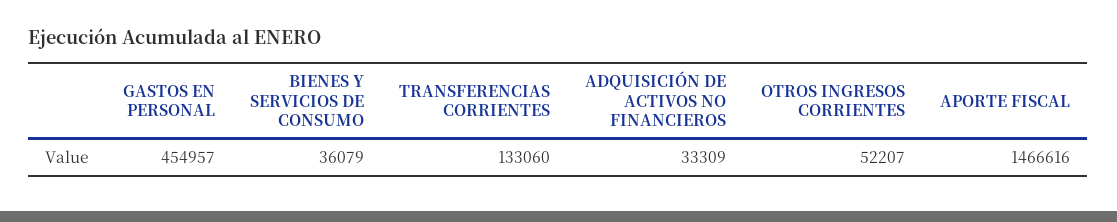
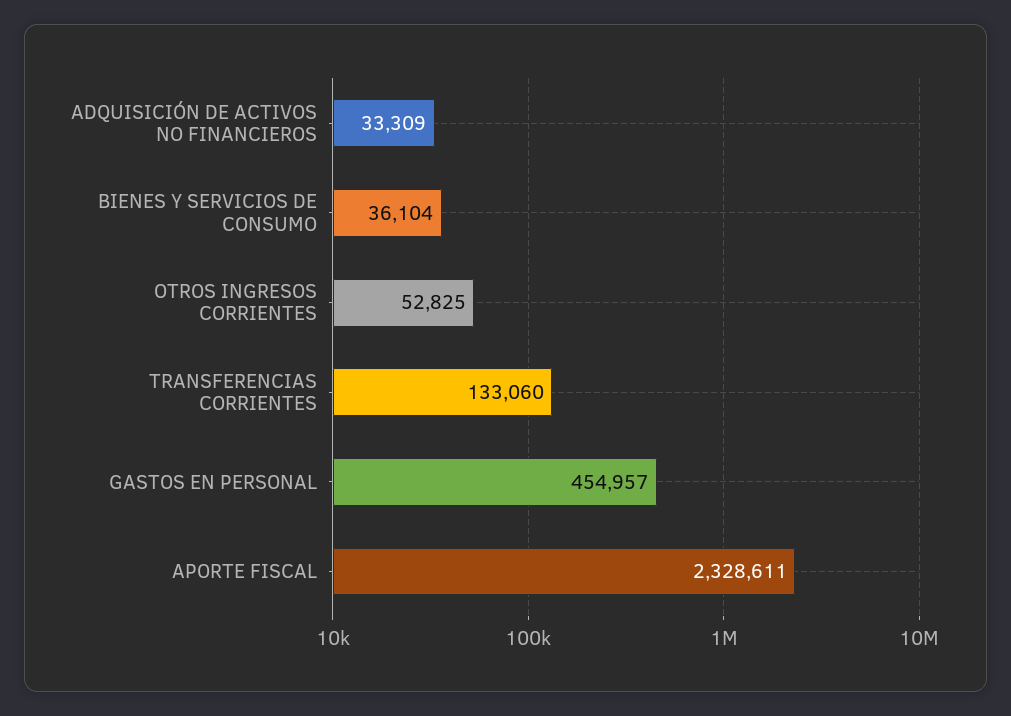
BIENES Y SERVICIOS DE CONSUMO: 36079 -> 36104
OTROS INGRESOS CORRIENTES: 52207 -> 52825
APORTE FISCAL: 1466616 -> 2328611

